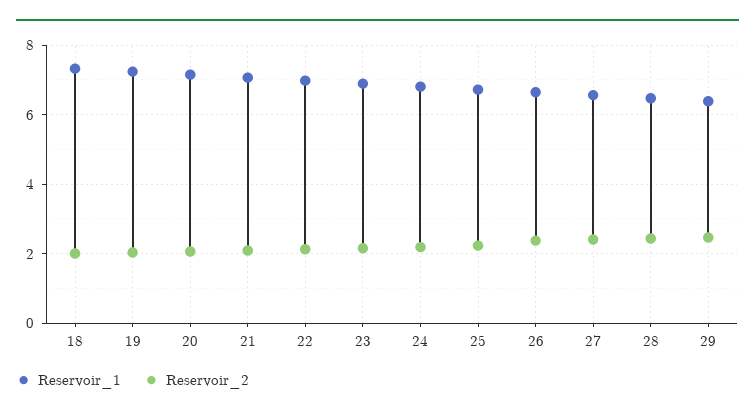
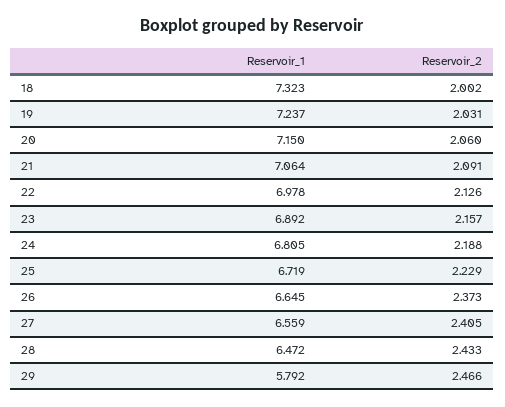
Reservoir_1, 29: 6.4 -> 5.792

